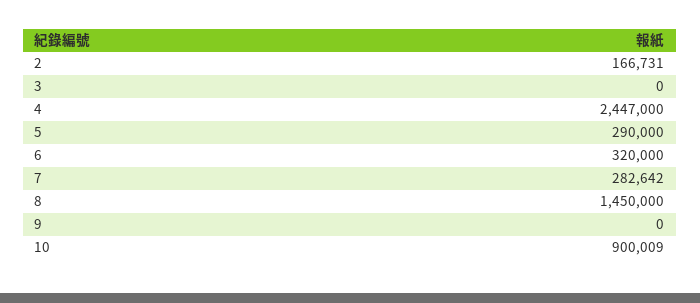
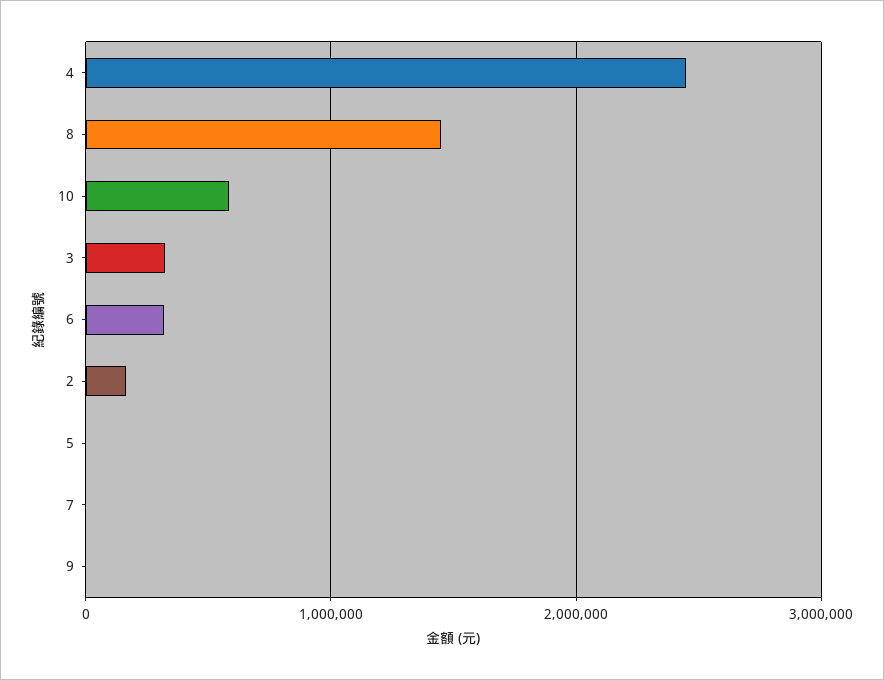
3: 0 -> 300000
5: 290000 -> 0
7: 282642 -> 0
10: 900009 -> 600000

